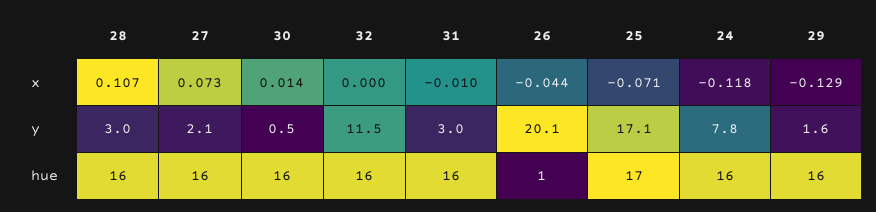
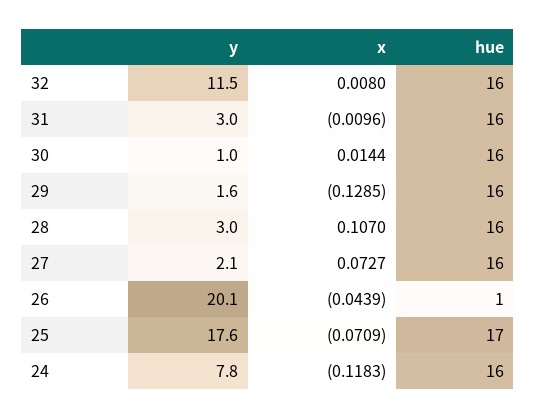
32, x: 0 -> 0.008
30, y: 0.5 -> 1
25, y: 17.1 -> 17.6

